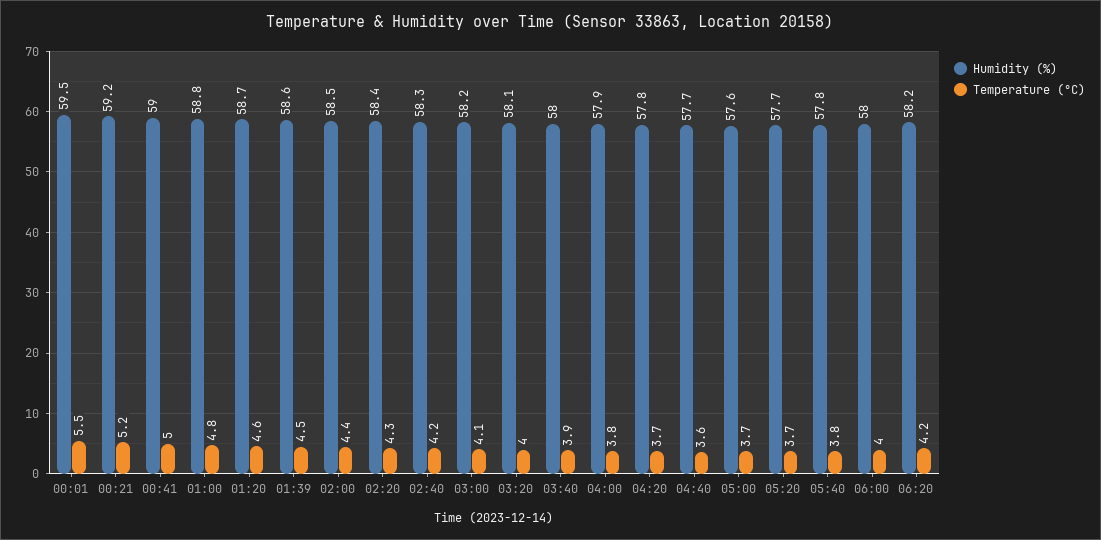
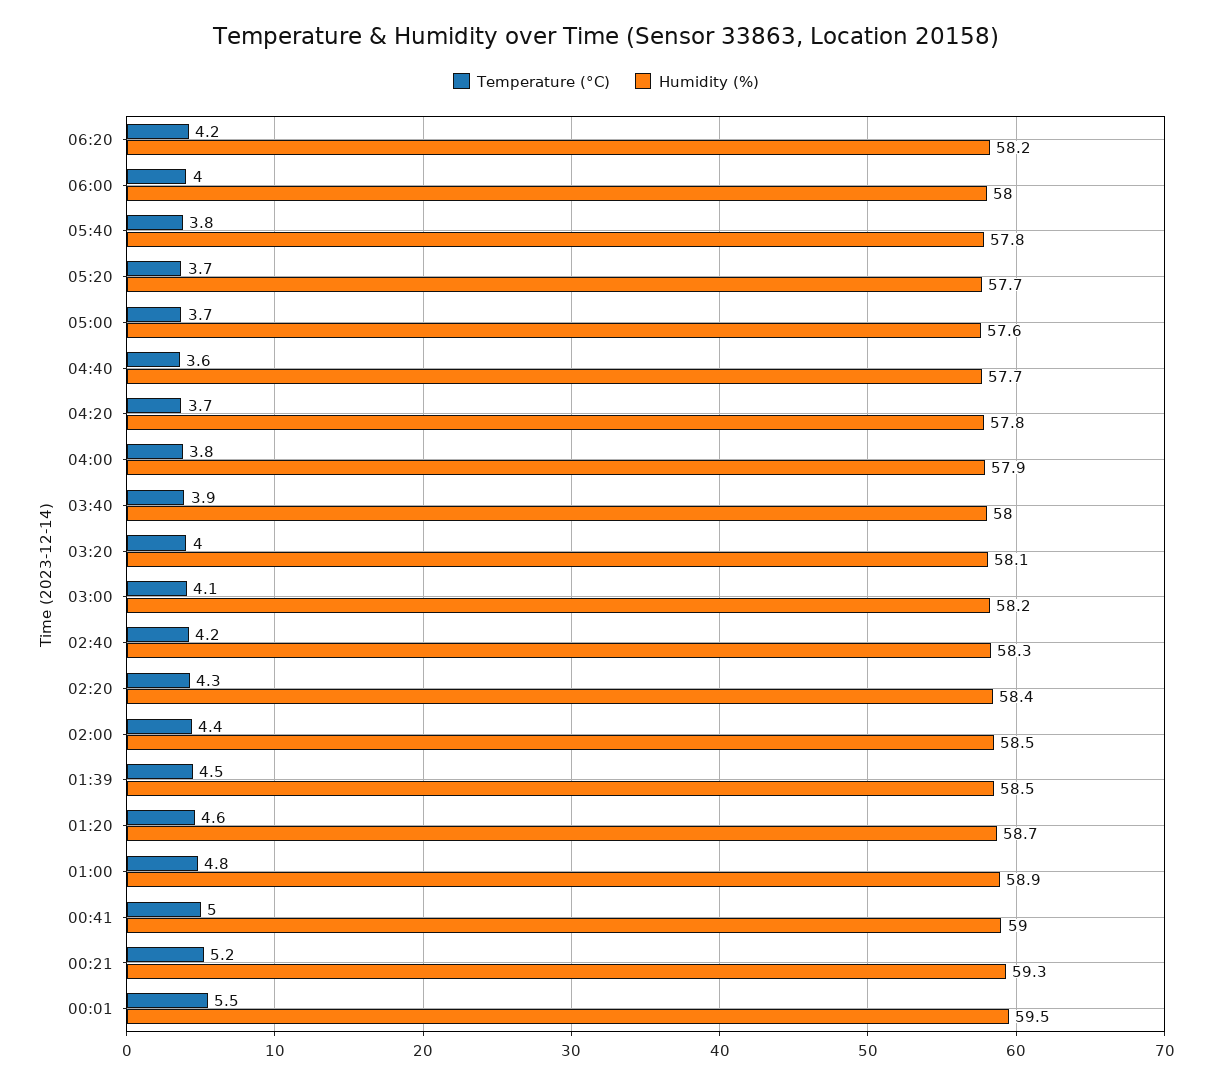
Humidity (%), 00:21: 59.2 -> 59.3
Humidity (%), 01:00: 58.8 -> 58.9
Humidity (%), 01:39: 58.6 -> 58.5

